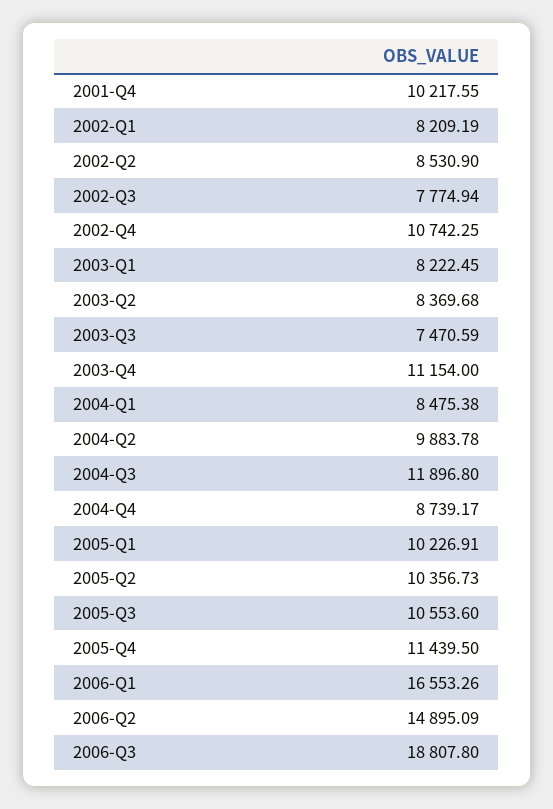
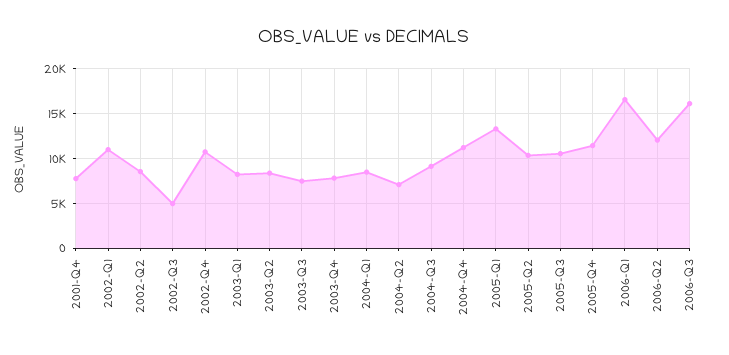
2001-Q4: 10217.55 -> 8000
2002-Q1: 8209.19 -> 11000
2002-Q3: 7774.94 -> 5000
2003-Q4: 11154 -> 8000
2004-Q2: 9883.78 -> 7000
2004-Q3: 11896.8 -> 9000
2004-Q4: 8739.17 -> 11000
2005-Q1: 10226.91 -> 13000
2006-Q2: 14895.09 -> 12000
2006-Q3: 18807.8 -> 16000

